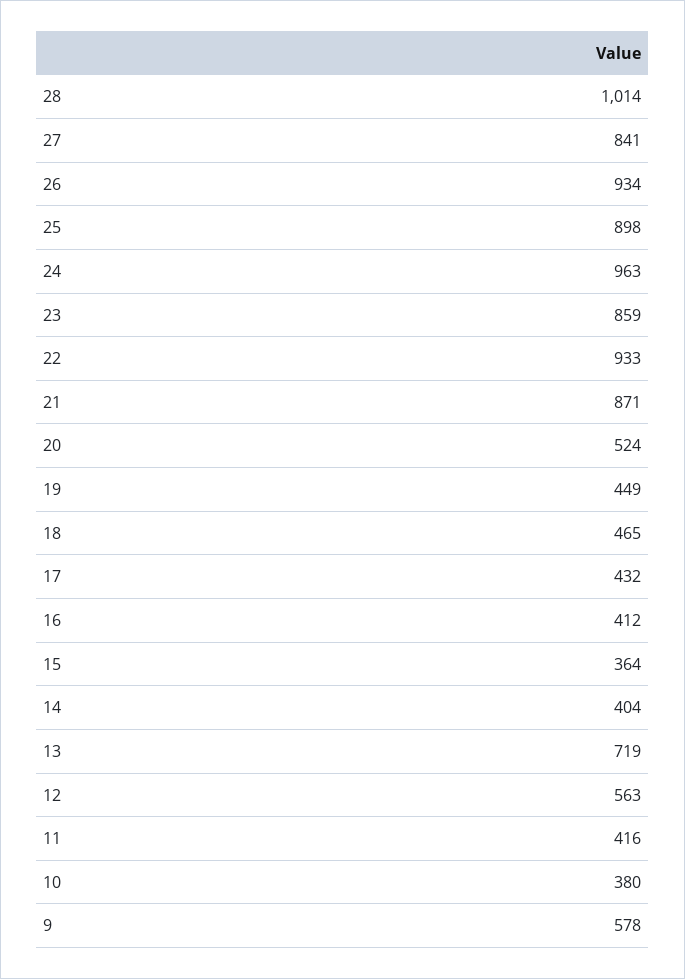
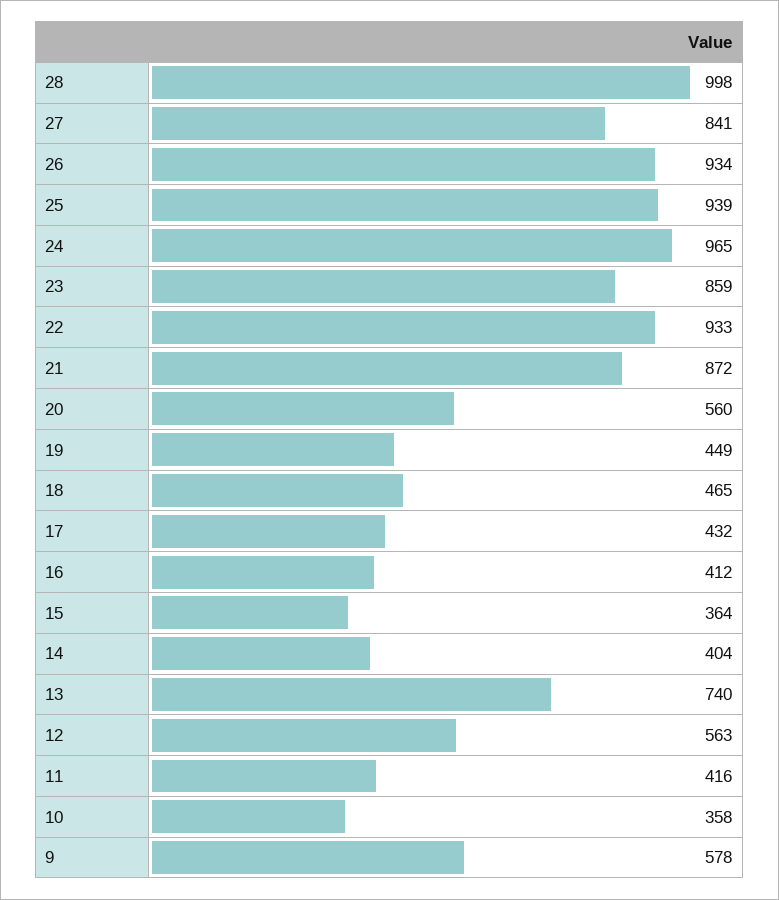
28: 1014 -> 998
25: 898 -> 939
24: 963 -> 965
21: 871 -> 872
20: 524 -> 560
13: 719 -> 740
10: 380 -> 358

